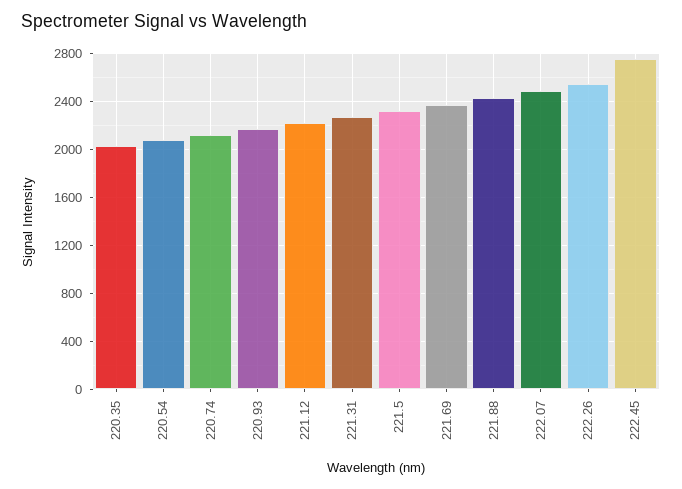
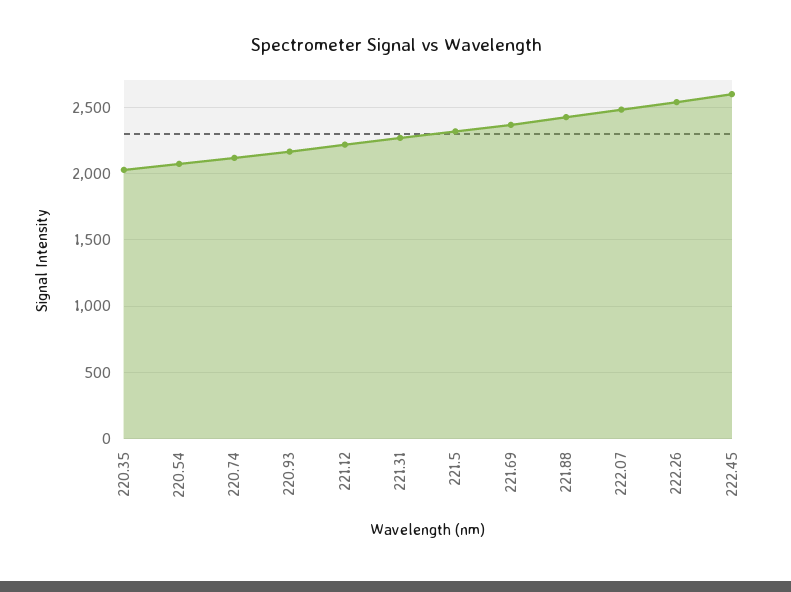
222.45: 2750 -> 2600

